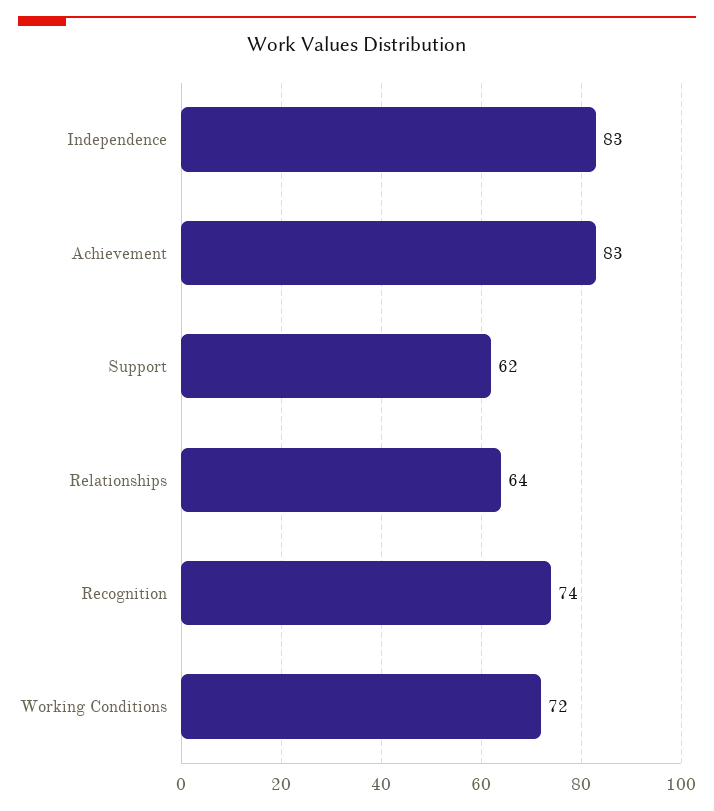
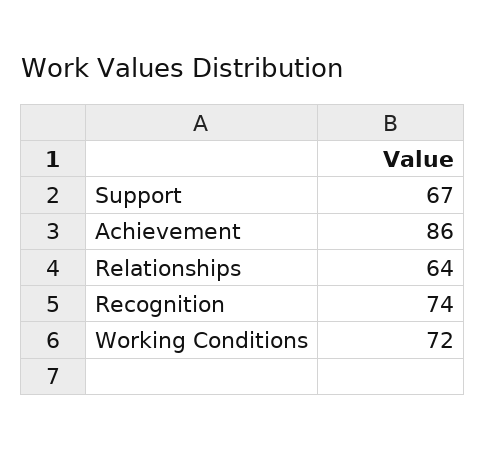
Independence: 83 -> none
Achievement: 83 -> 86
Support: 62 -> 67

